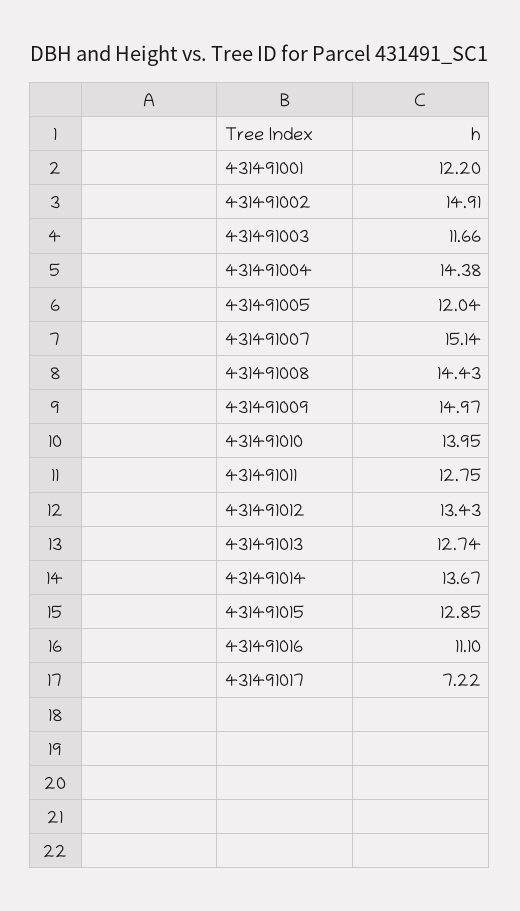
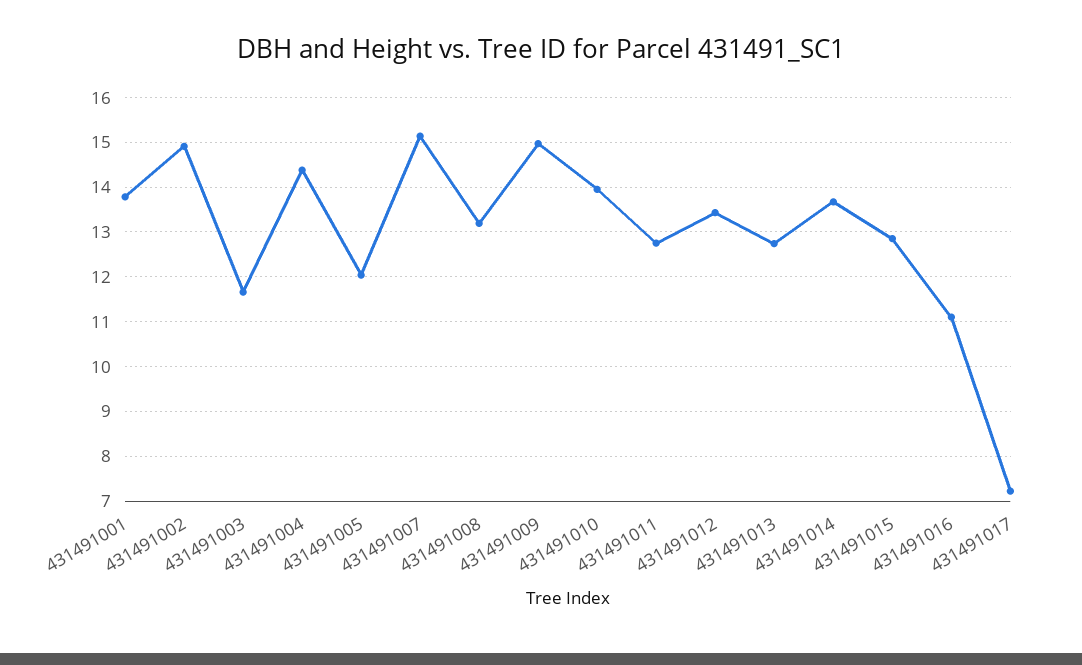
431491001: 12.2 -> 13.8
431491008: 14.43 -> 13.2

